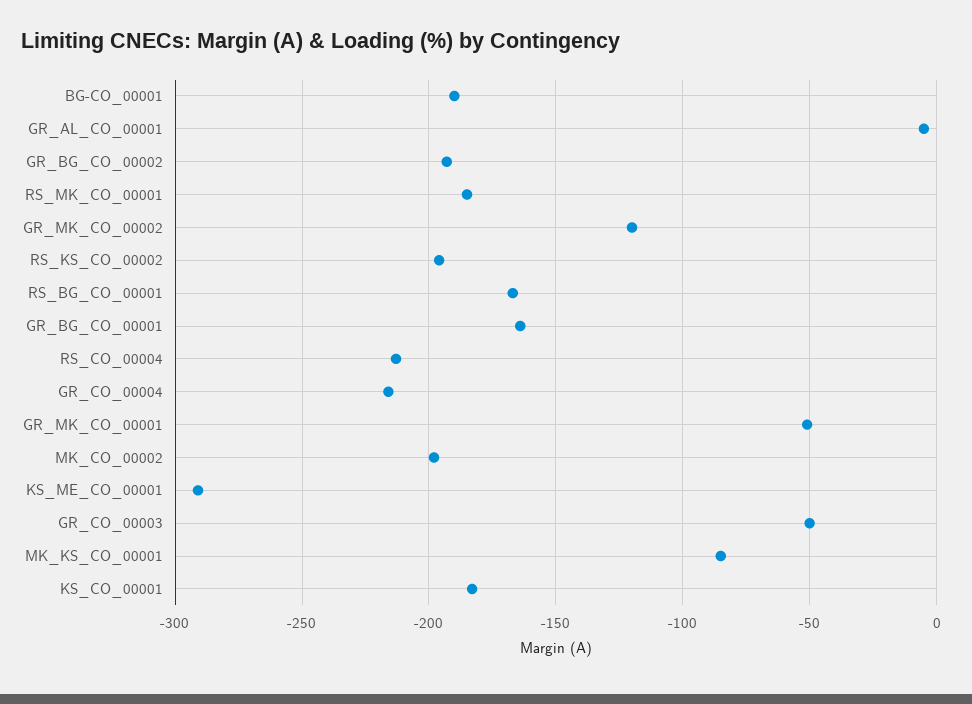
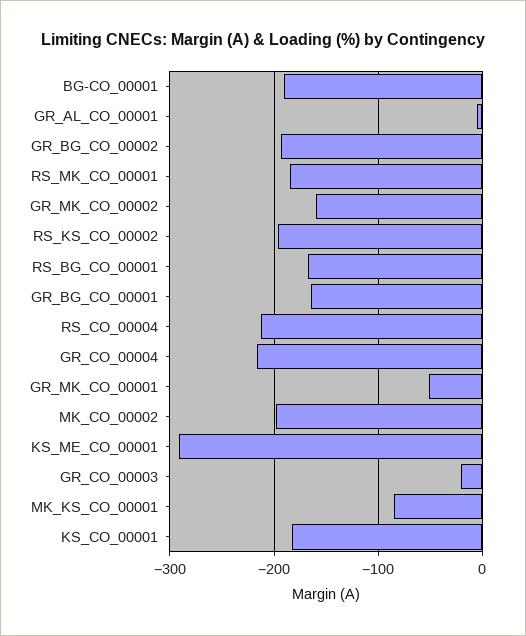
GR_MK_CO_00002: -120 -> -160
GR_CO_00003: -50 -> -20

